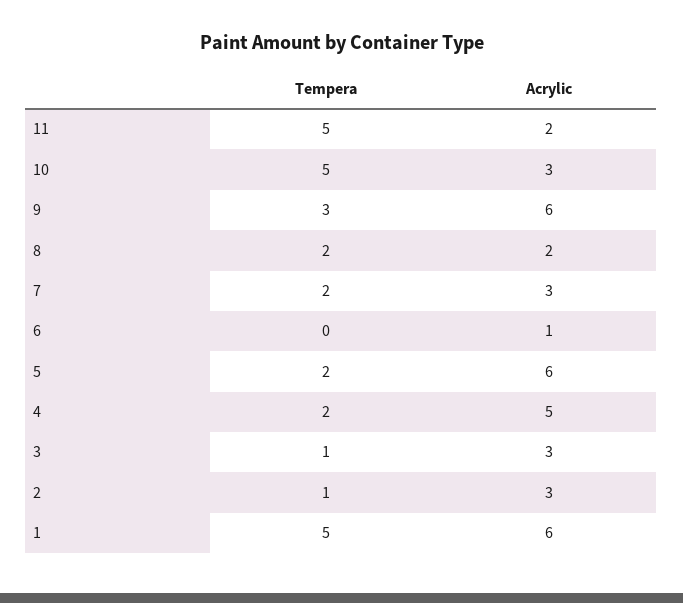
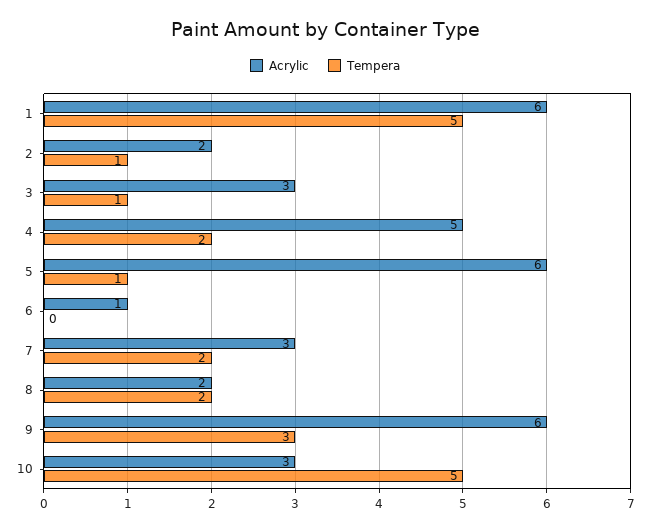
Tempera, 11: 5 -> none
Acrylic, 11: 2 -> none
Tempera, 5: 2 -> 1
Acrylic, 2: 3 -> 2

